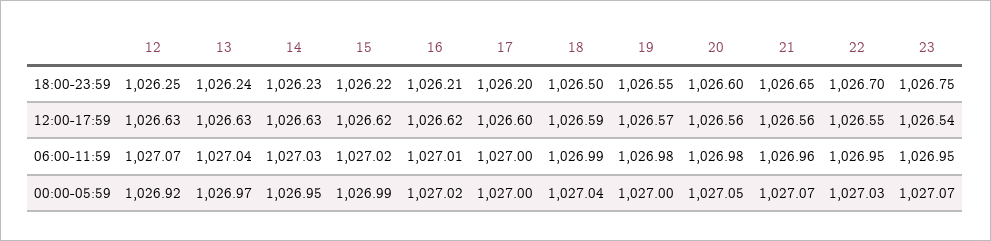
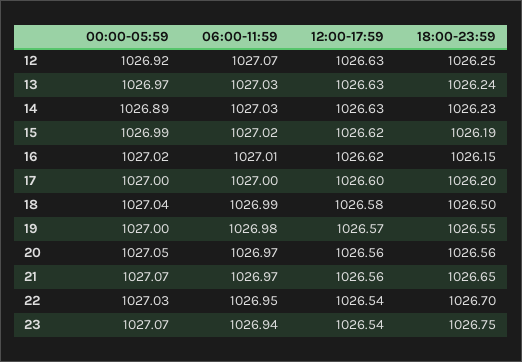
15, 18:00-23:59: 1026.22 -> 1026.19
16, 18:00-23:59: 1026.21 -> 1026.15
20, 18:00-23:59: 1026.6 -> 1026.56
18, 12:00-17:59: 1026.59 -> 1026.58
22, 12:00-17:59: 1026.55 -> 1026.54
13, 06:00-11:59: 1027.04 -> 1027.03
20, 06:00-11:59: 1026.98 -> 1026.97
21, 06:00-11:59: 1026.96 -> 1026.97
23, 06:00-11:59: 1026.95 -> 1026.94
14, 00:00-05:59: 1026.95 -> 1026.89

